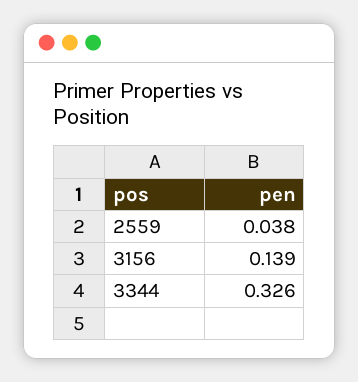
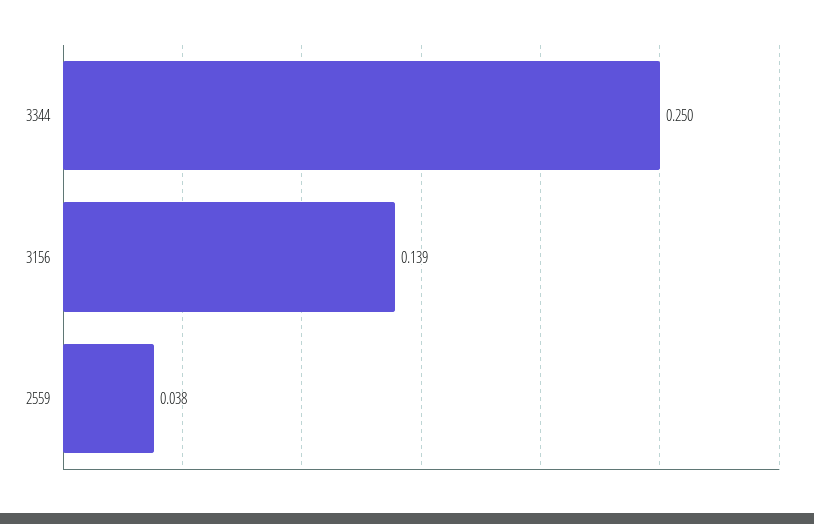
3344: 0.326 -> 0.25

